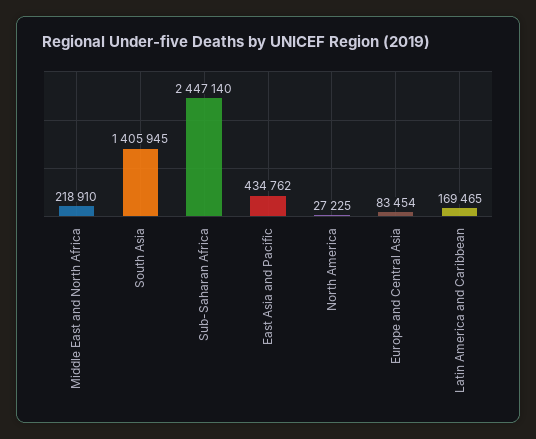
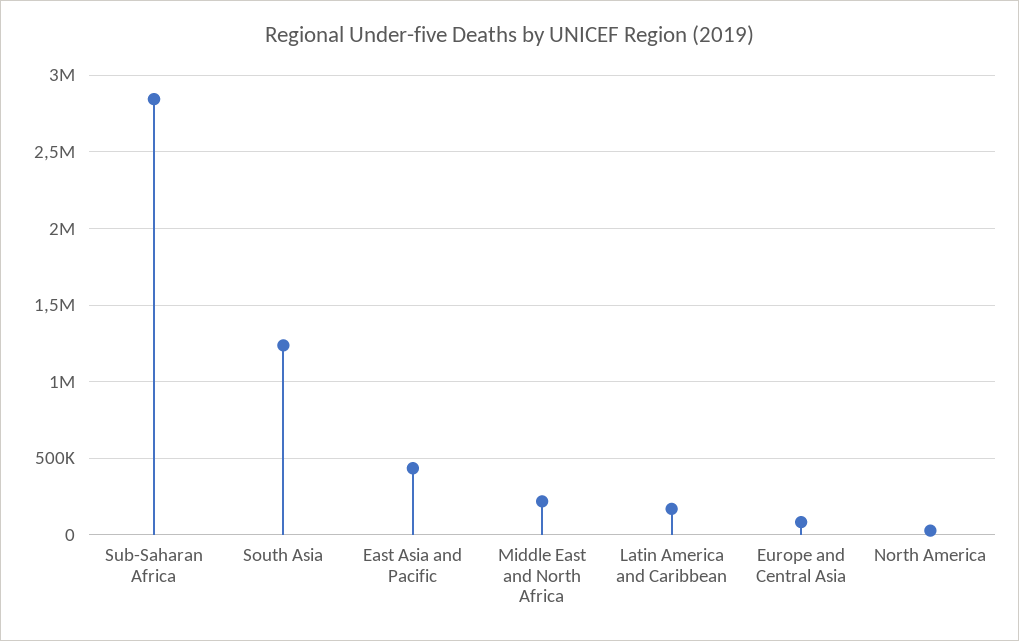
South Asia: 1405945 -> 1250000
Sub-Saharan Africa: 2447140 -> 2850000

